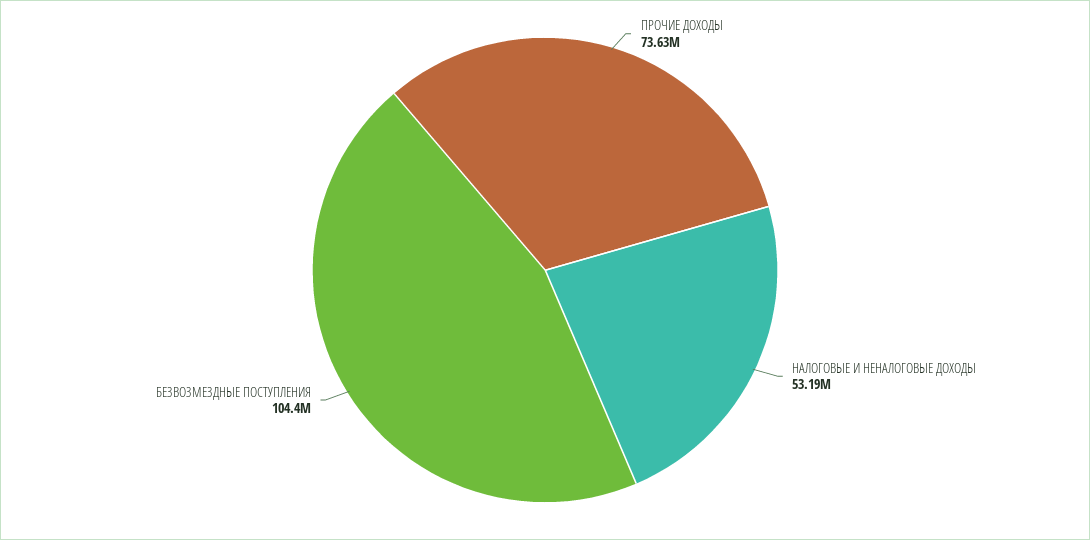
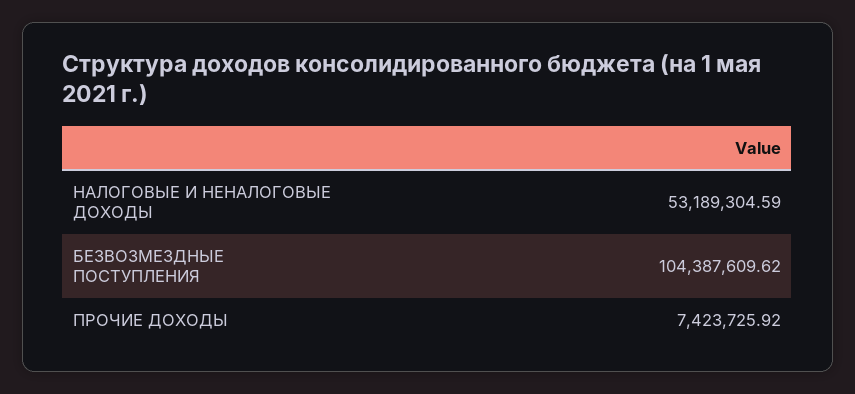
ПРОЧИЕ ДОХОДЫ: 73630000 -> 7423725.92

